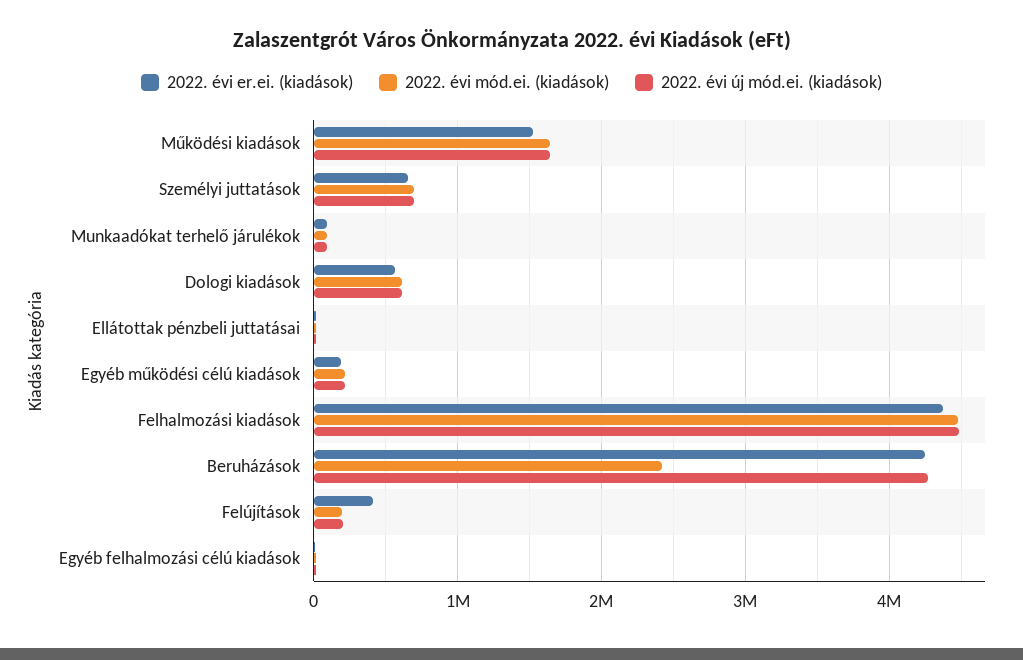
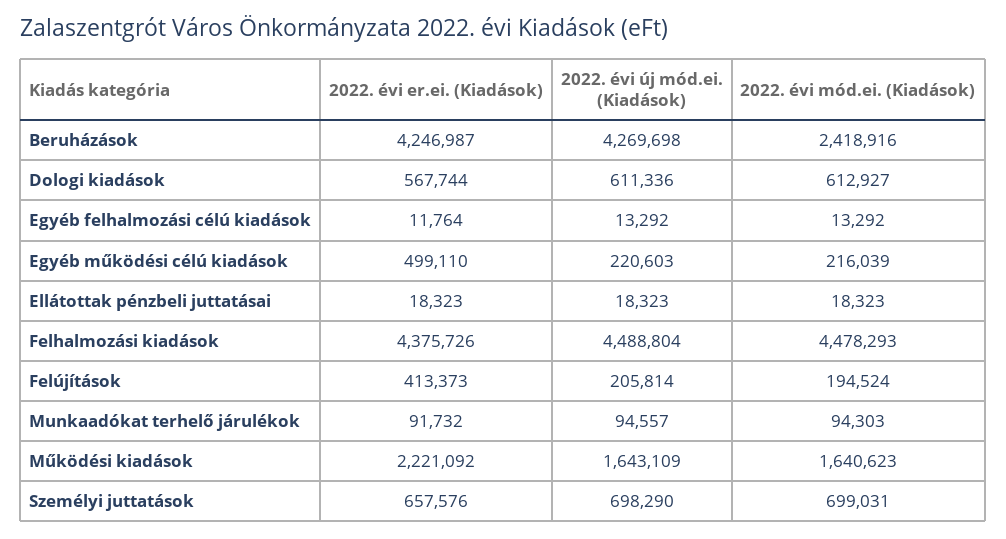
2022. évi er.ei. (kiadások), Működési kiadások: 1500000 -> 2221092
2022. évi er.ei. (kiadások), Egyéb működési célú kiadások: 200000 -> 499110

